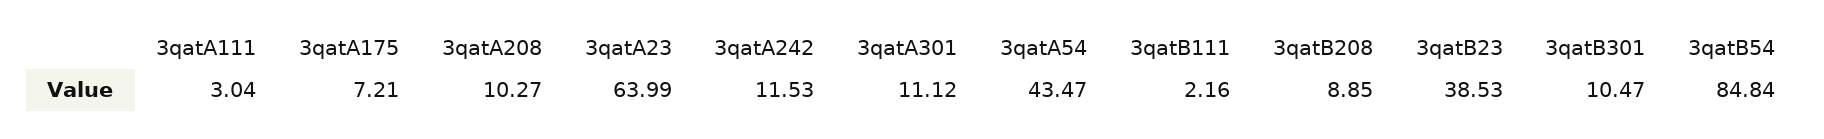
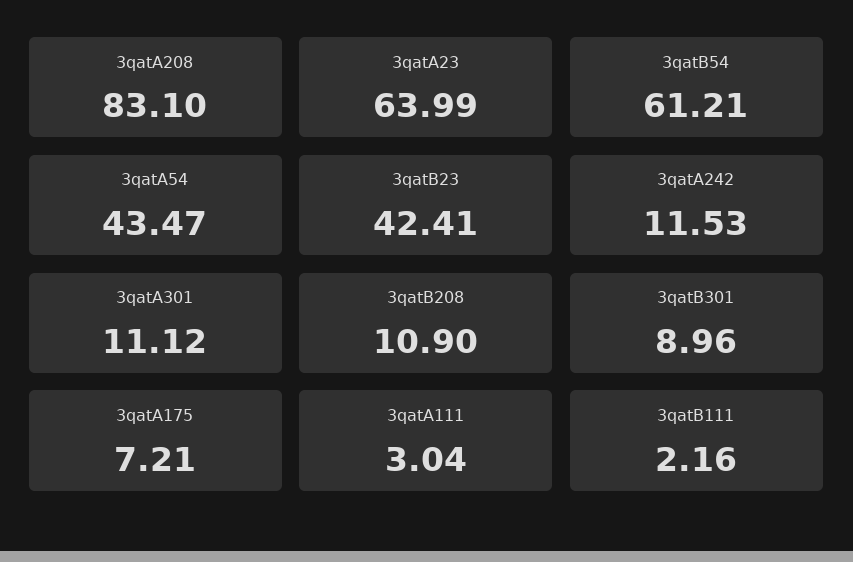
3qatA208: 10.27 -> 83.1
3qatB208: 8.85 -> 10.9
3qatB23: 38.53 -> 42.41
3qatB301: 10.47 -> 8.96
3qatB54: 84.84 -> 61.21

